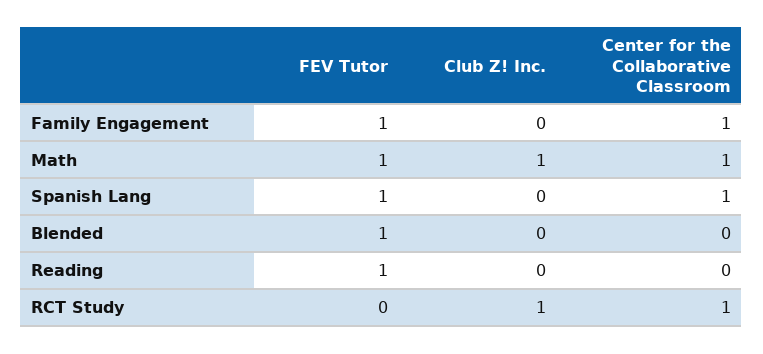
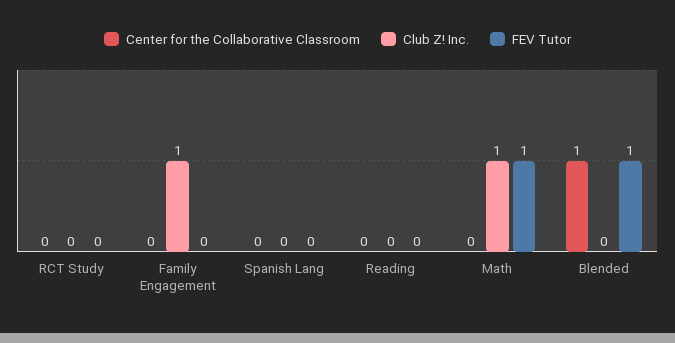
FEV Tutor, Family Engagement: 1 -> 0
Club Z! Inc., Family Engagement: 0 -> 1
Center for the Collaborative Classroom, Family Engagement: 1 -> 0
Center for the Collaborative Classroom, Math: 1 -> 0
FEV Tutor, Spanish Lang: 1 -> 0
Center for the Collaborative Classroom, Spanish Lang: 1 -> 0
Center for the Collaborative Classroom, Blended: 0 -> 1
FEV Tutor, Reading: 1 -> 0
Club Z! Inc., RCT Study: 1 -> 0
Center for the Collaborative Classroom, RCT Study: 1 -> 0

